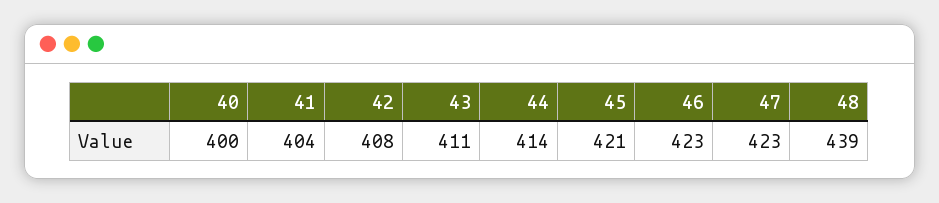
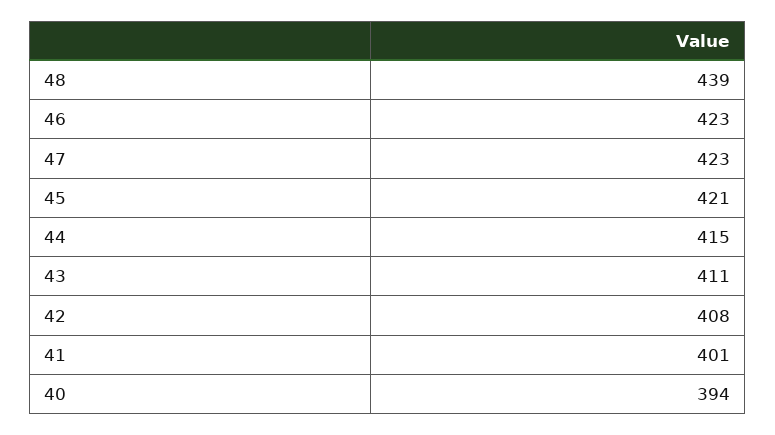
40: 400 -> 394
41: 404 -> 401
44: 414 -> 415

